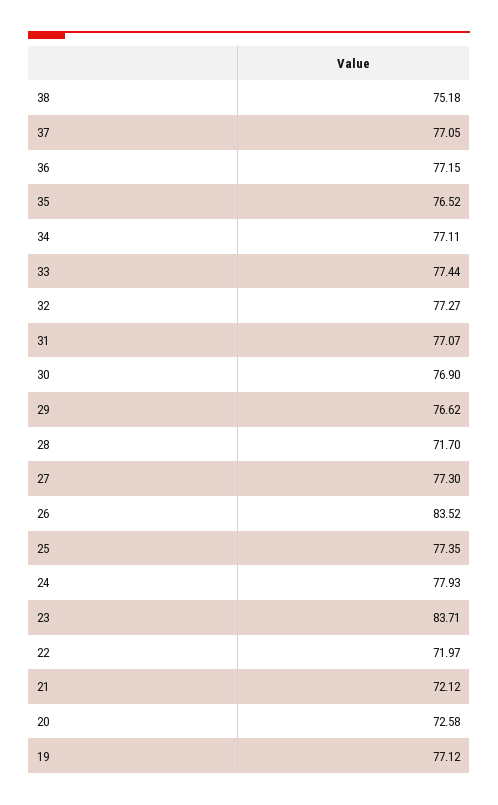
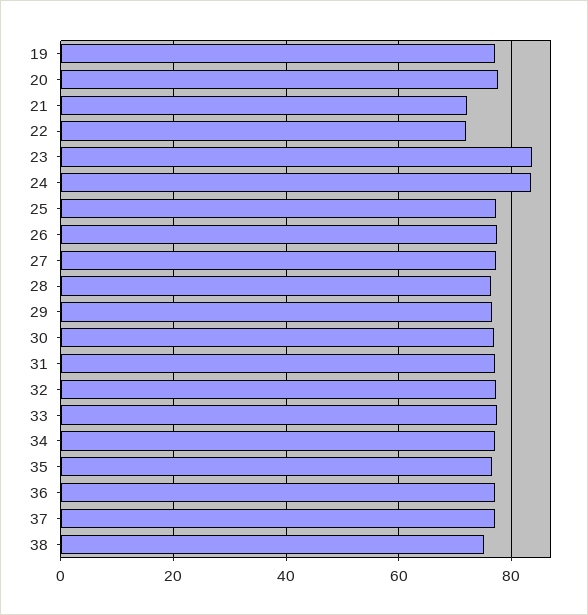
28: 71.7 -> 76
26: 83.52 -> 78
24: 77.93 -> 84
20: 72.58 -> 78

